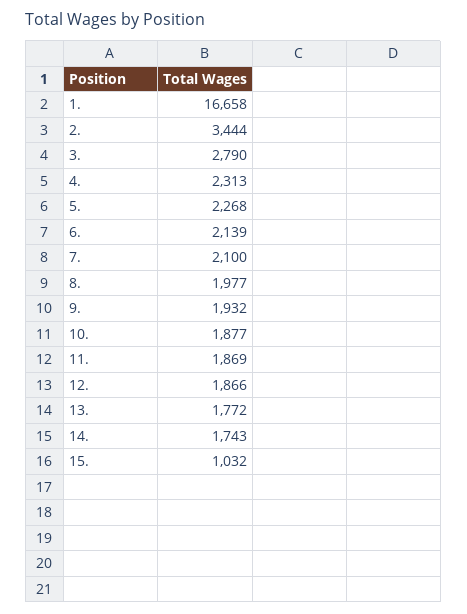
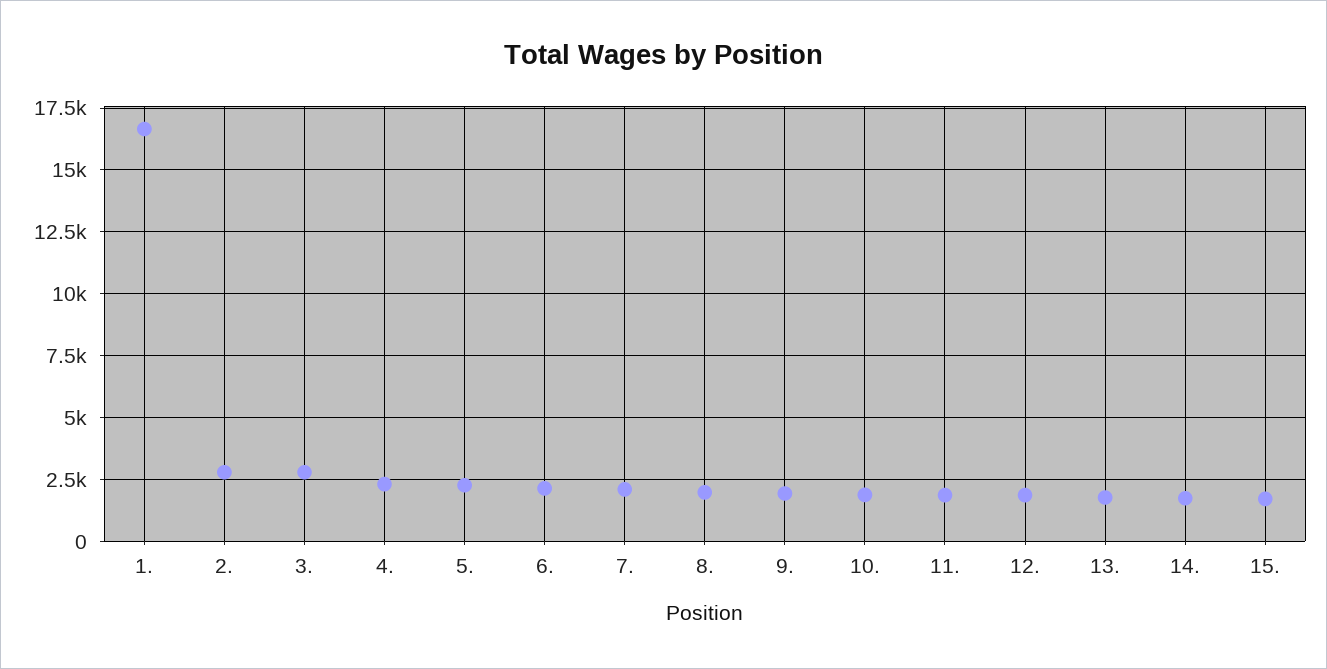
2.: 3444 -> 2750
15.: 1032 -> 1750

